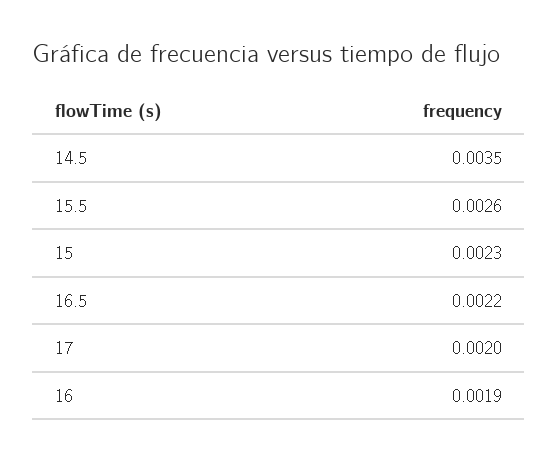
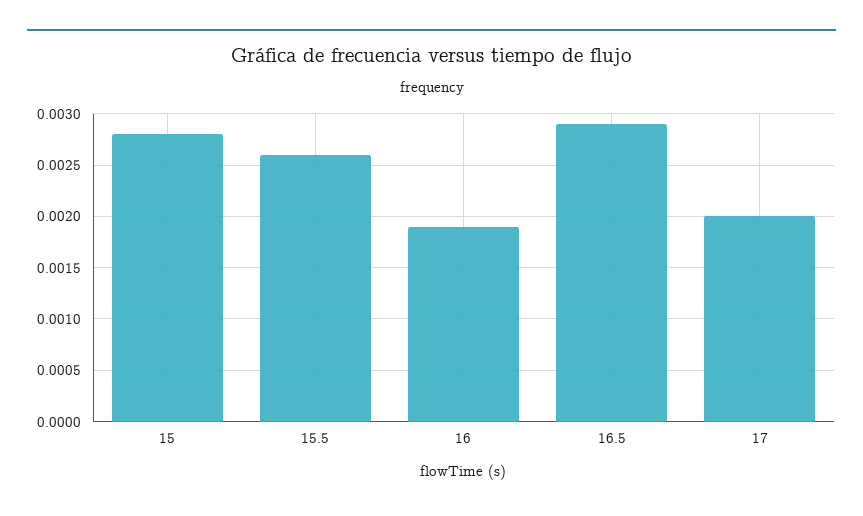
14.5: 0.0035 -> none
15: 0.0023 -> 0.0028
16.5: 0.0022 -> 0.0029

